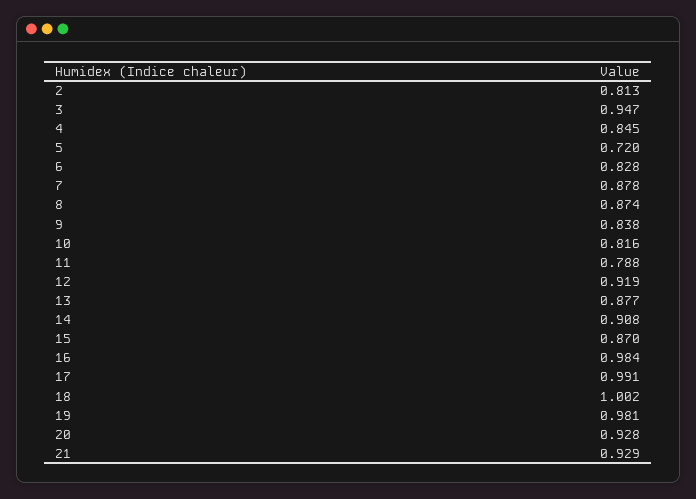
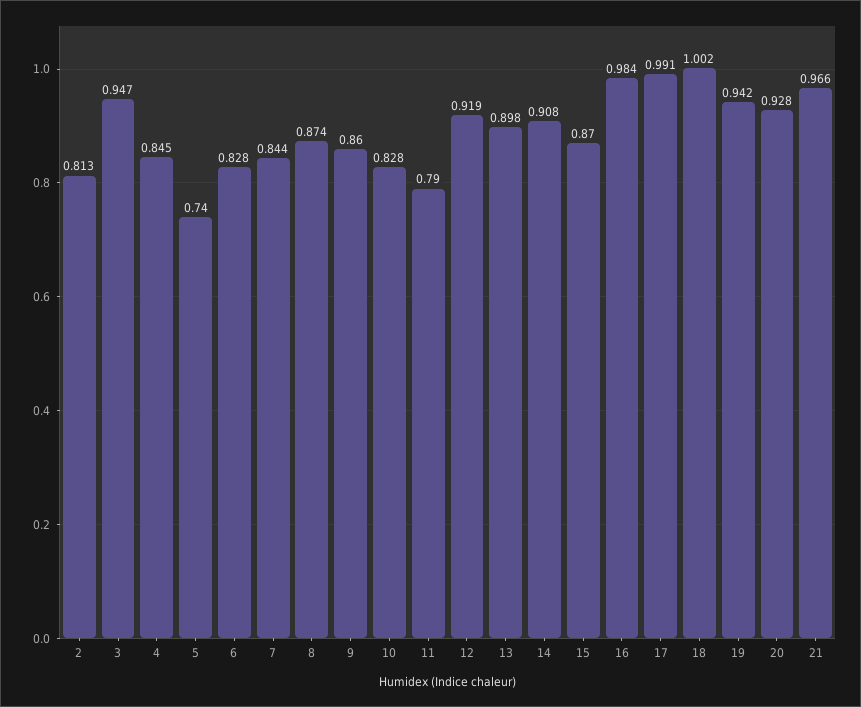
5: 0.72 -> 0.74
7: 0.878 -> 0.844
9: 0.838 -> 0.86
10: 0.816 -> 0.828
11: 0.788 -> 0.79
13: 0.877 -> 0.898
19: 0.981 -> 0.942
21: 0.929 -> 0.966

